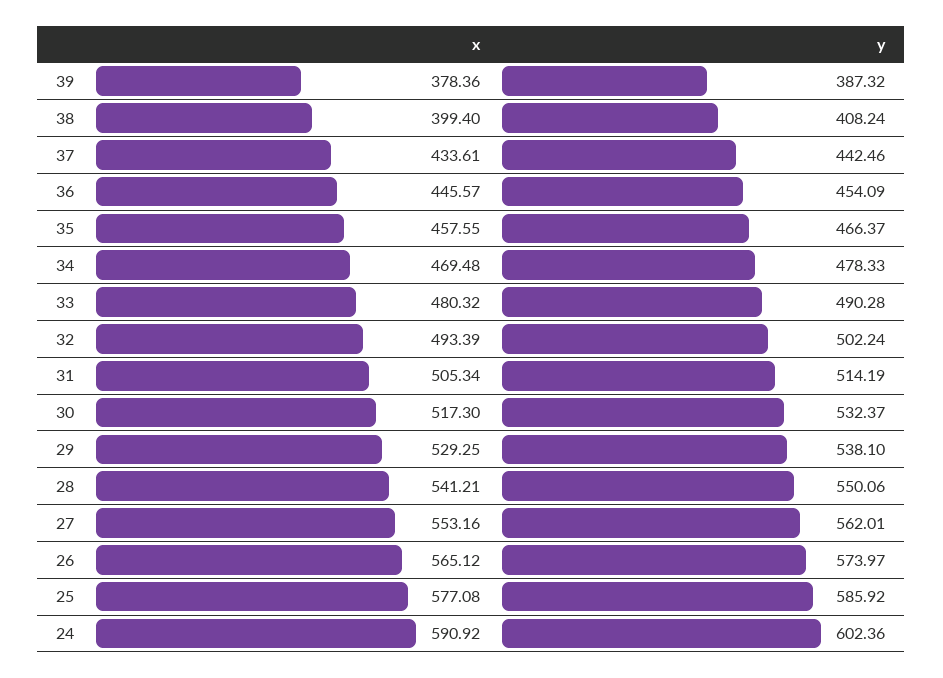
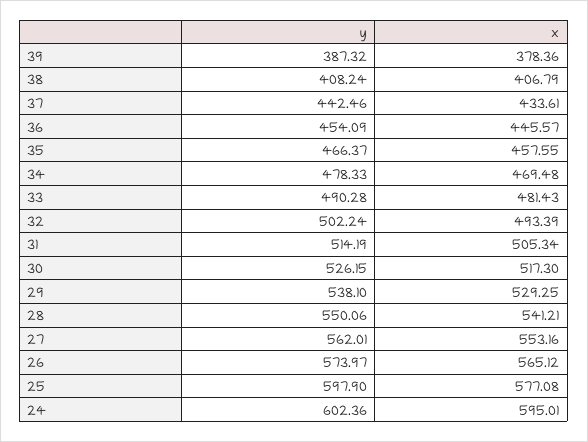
x, 38: 399.4 -> 406.79
x, 33: 480.32 -> 481.43
y, 30: 532.37 -> 526.15
y, 25: 585.92 -> 597.9
x, 24: 590.92 -> 595.01

